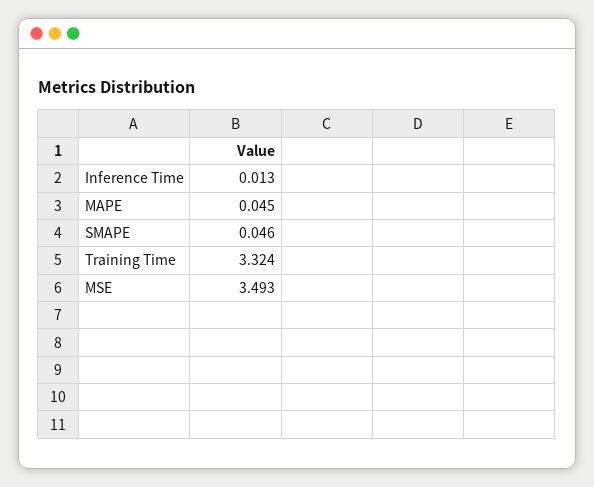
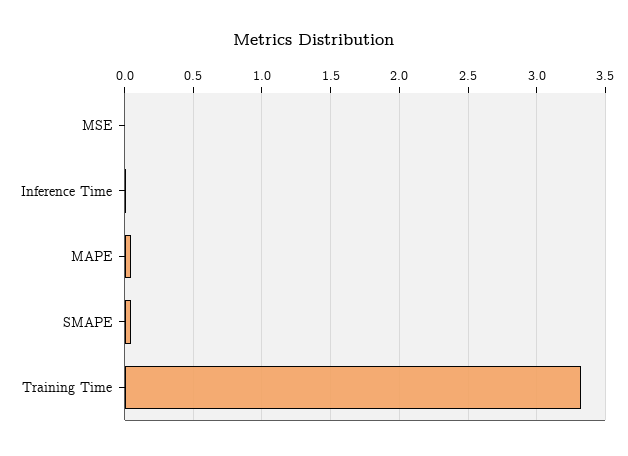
MSE: 3.493 -> 0

